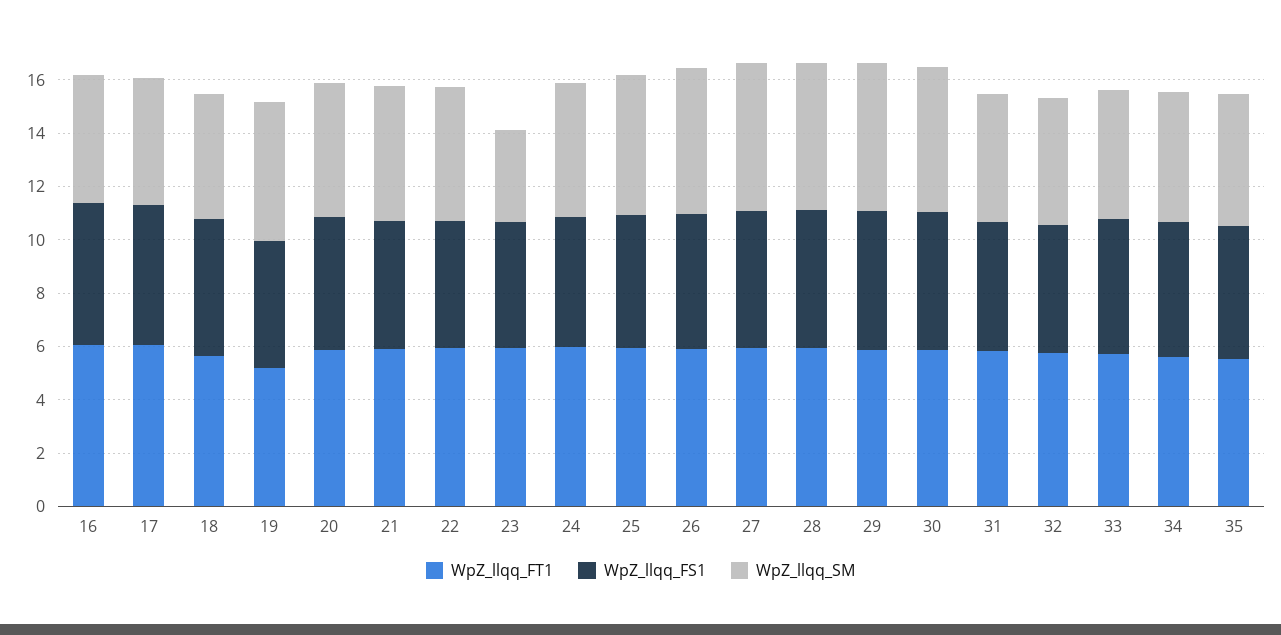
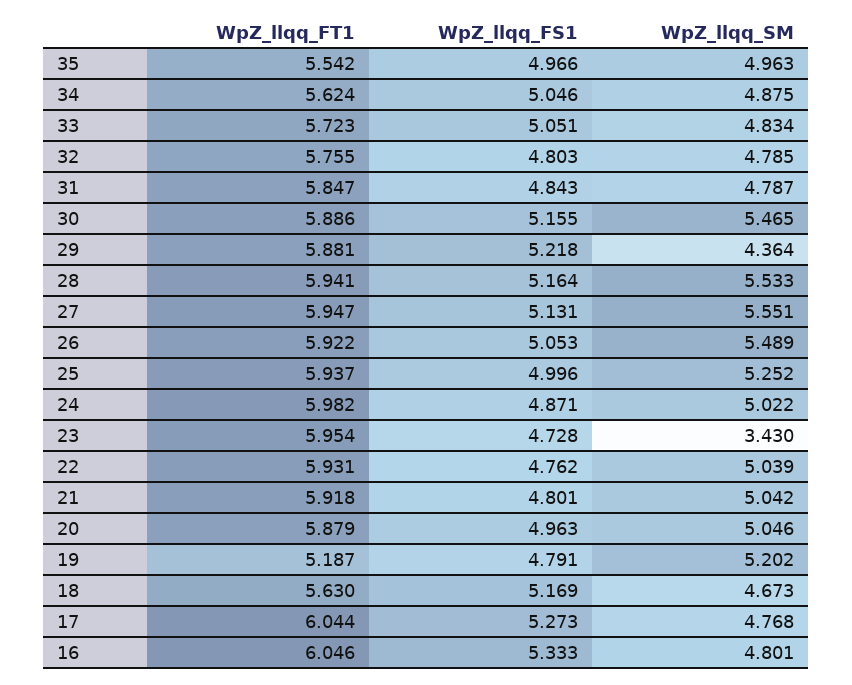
WpZ_llqq_SM, 29: 5.5 -> 4.364

